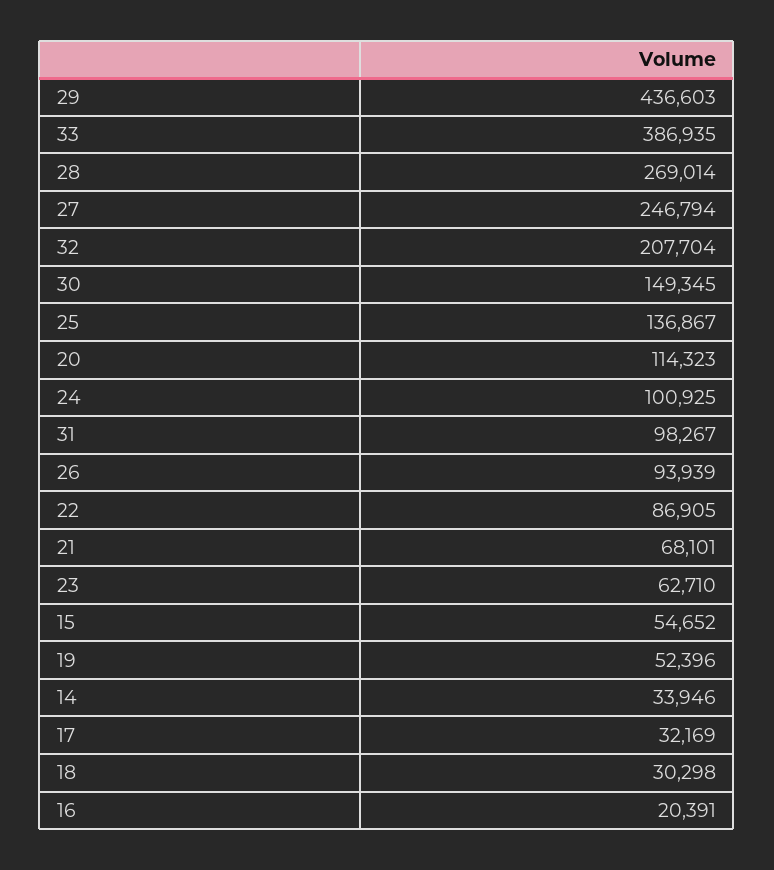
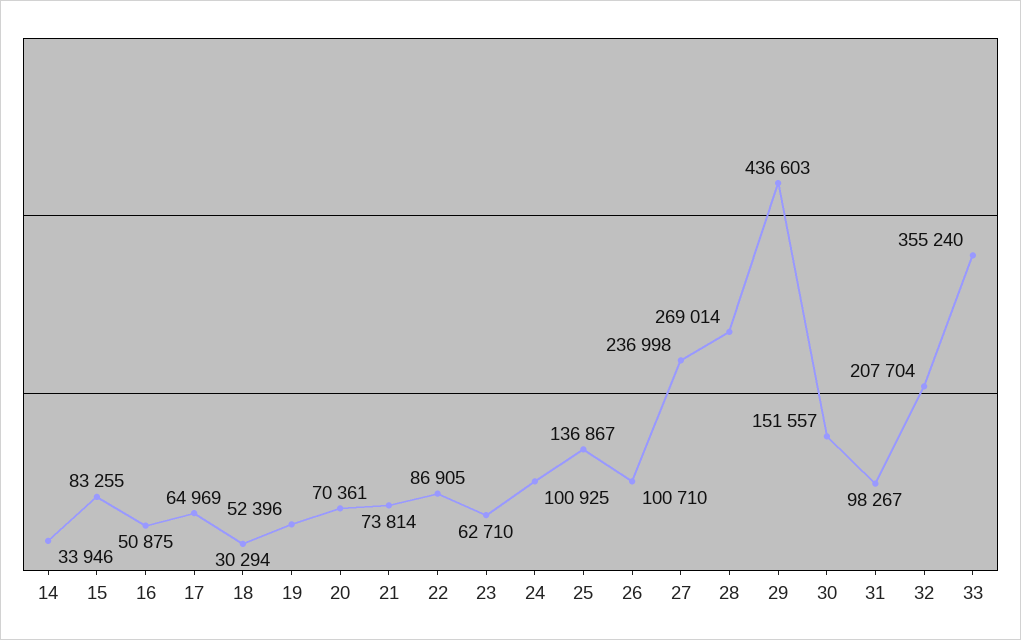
33: 386935 -> 355240
27: 246794 -> 236998
30: 149345 -> 151557
20: 114323 -> 70361
26: 93939 -> 100710
21: 68101 -> 73814
15: 54652 -> 83255
17: 32169 -> 64969
18: 30298 -> 30294
16: 20391 -> 50875

